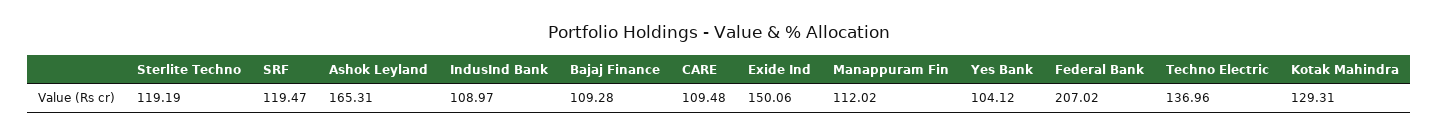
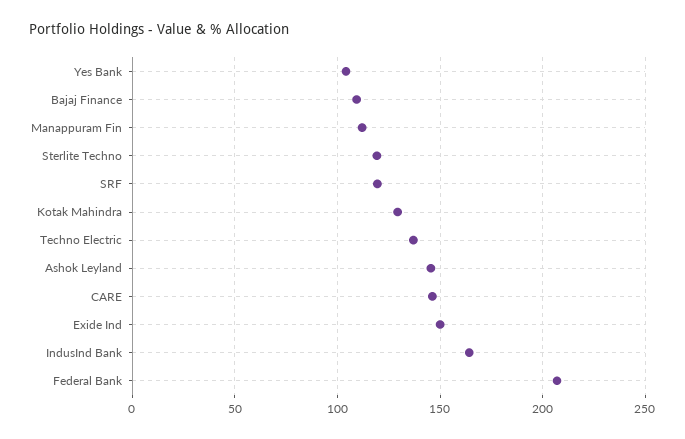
Ashok Leyland: 165.31 -> 145
IndusInd Bank: 108.97 -> 165
CARE: 109.48 -> 145

